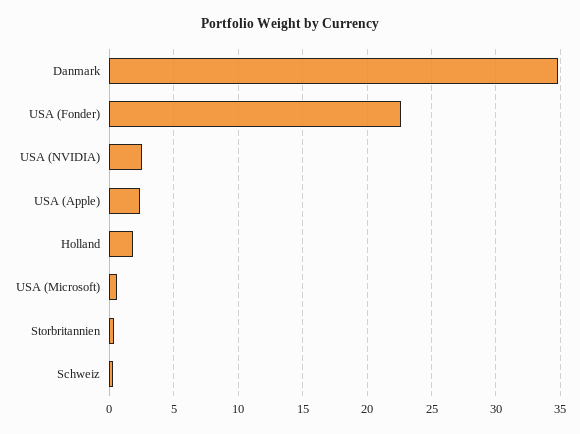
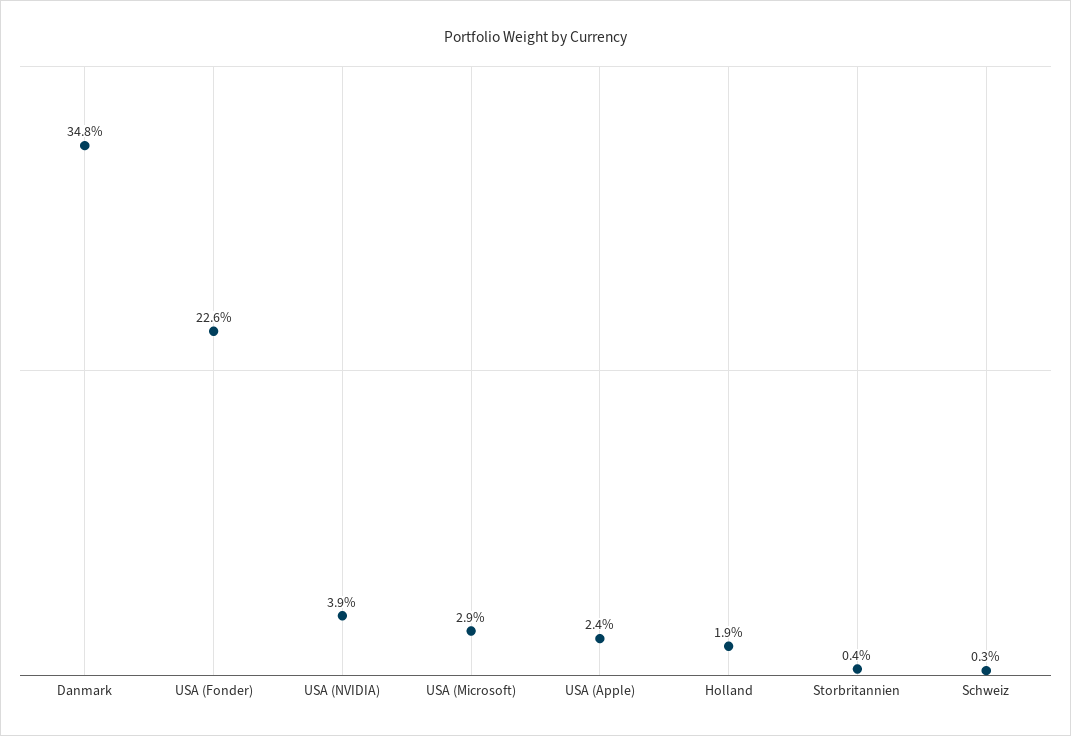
USA (NVIDIA): 2.5 -> 3.9
USA (Microsoft): 0.5 -> 2.9

